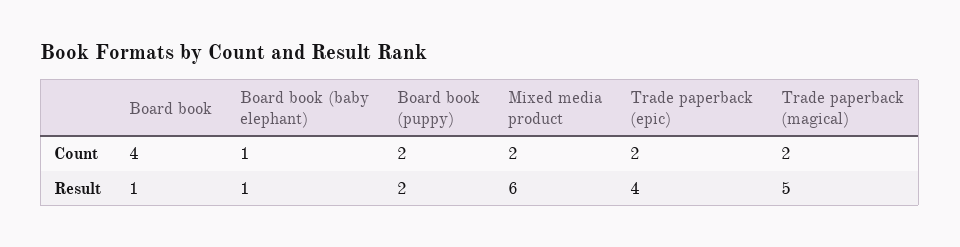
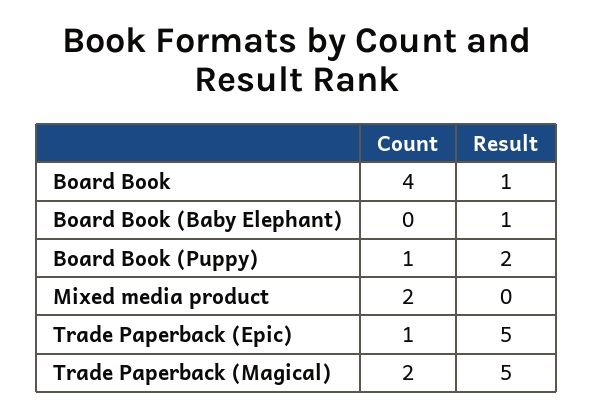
Board book (baby elephant), Count: 1 -> 0
Board book (puppy), Count: 2 -> 1
Trade paperback (epic), Count: 2 -> 1
Mixed media product, Result: 6 -> 0
Trade paperback (epic), Result: 4 -> 5

